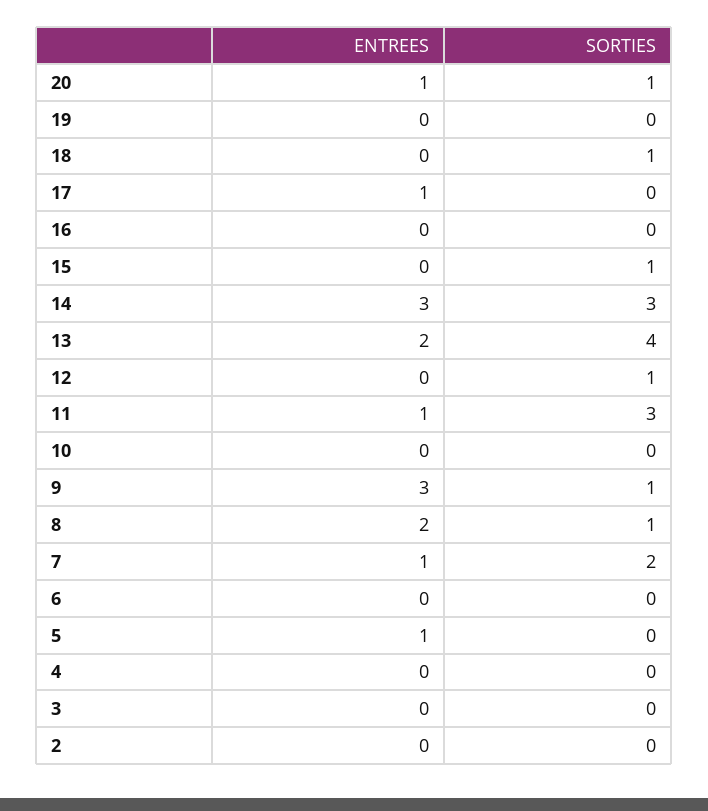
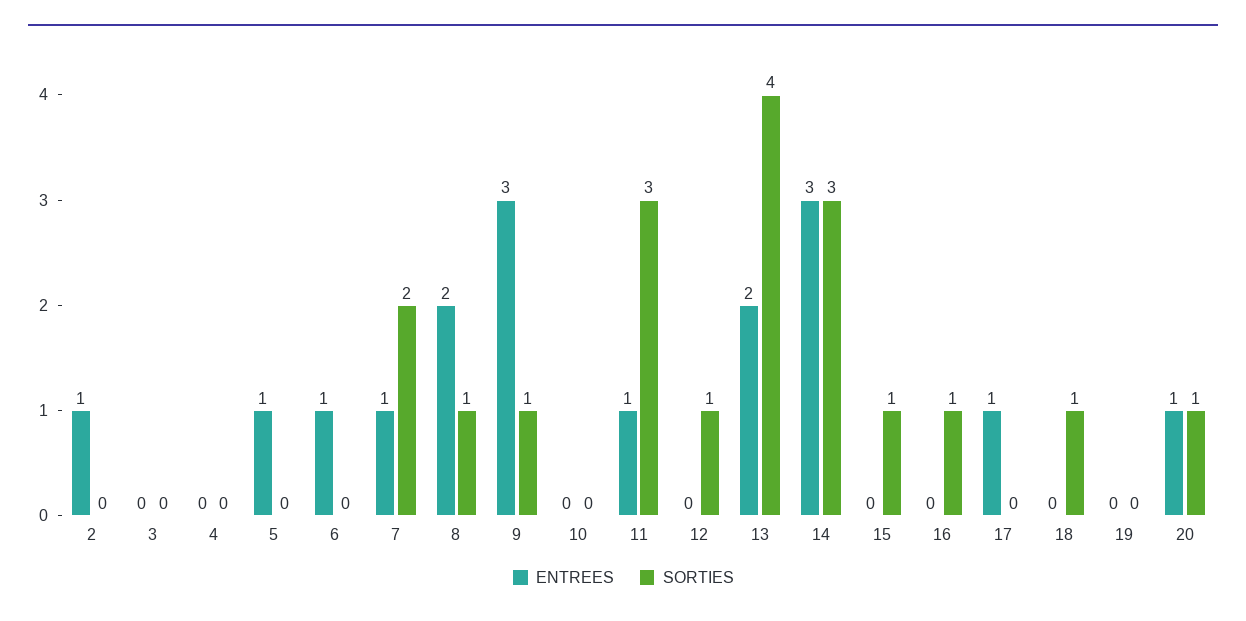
SORTIES, 16: 0 -> 1
ENTREES, 6: 0 -> 1
ENTREES, 2: 0 -> 1

